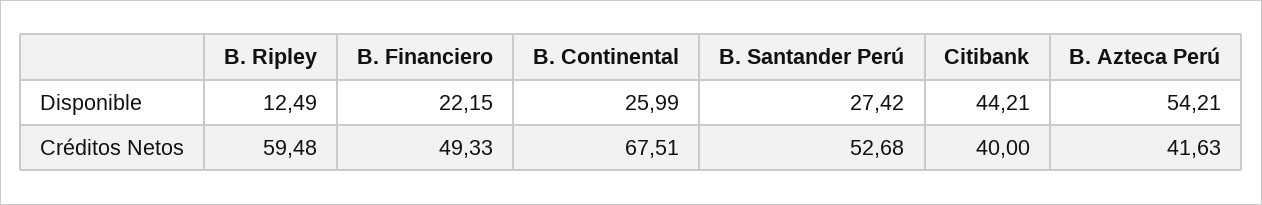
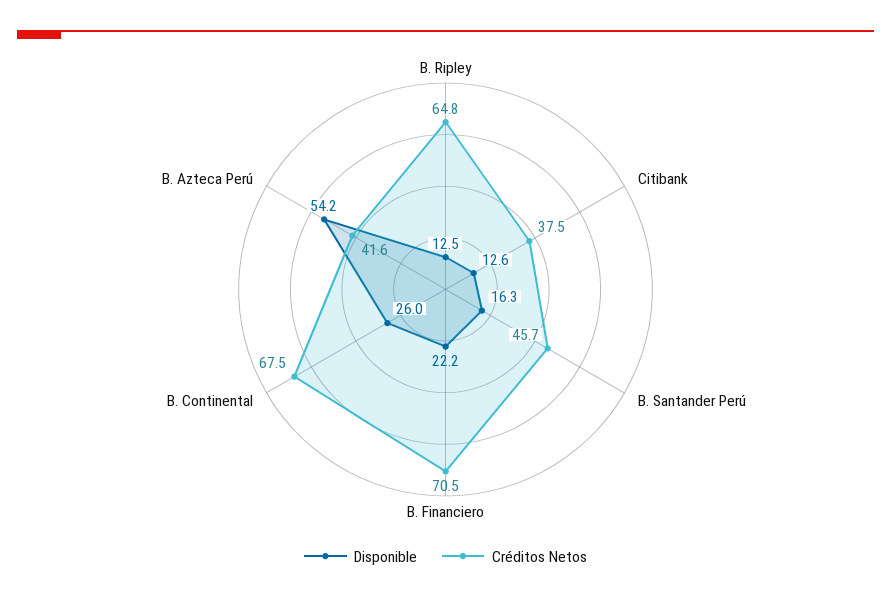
Disponible, B. Santander Perú: 27.42 -> 16.3
Disponible, Citibank: 44.21 -> 12.6
Créditos Netos, B. Ripley: 59.48 -> 64.8
Créditos Netos, B. Financiero: 49.33 -> 70.5
Créditos Netos, B. Santander Perú: 52.68 -> 45.7
Créditos Netos, Citibank: 40 -> 37.5

